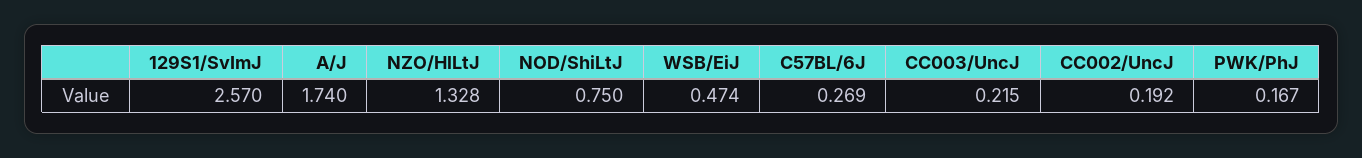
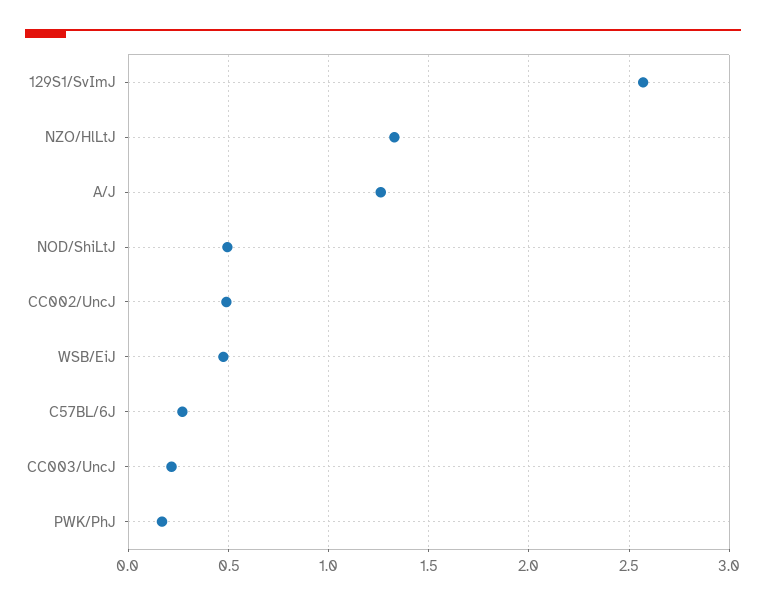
A/J: 1.74 -> 1.25
NOD/ShiLtJ: 0.75 -> 0.5
CC002/UncJ: 0.192 -> 0.5

